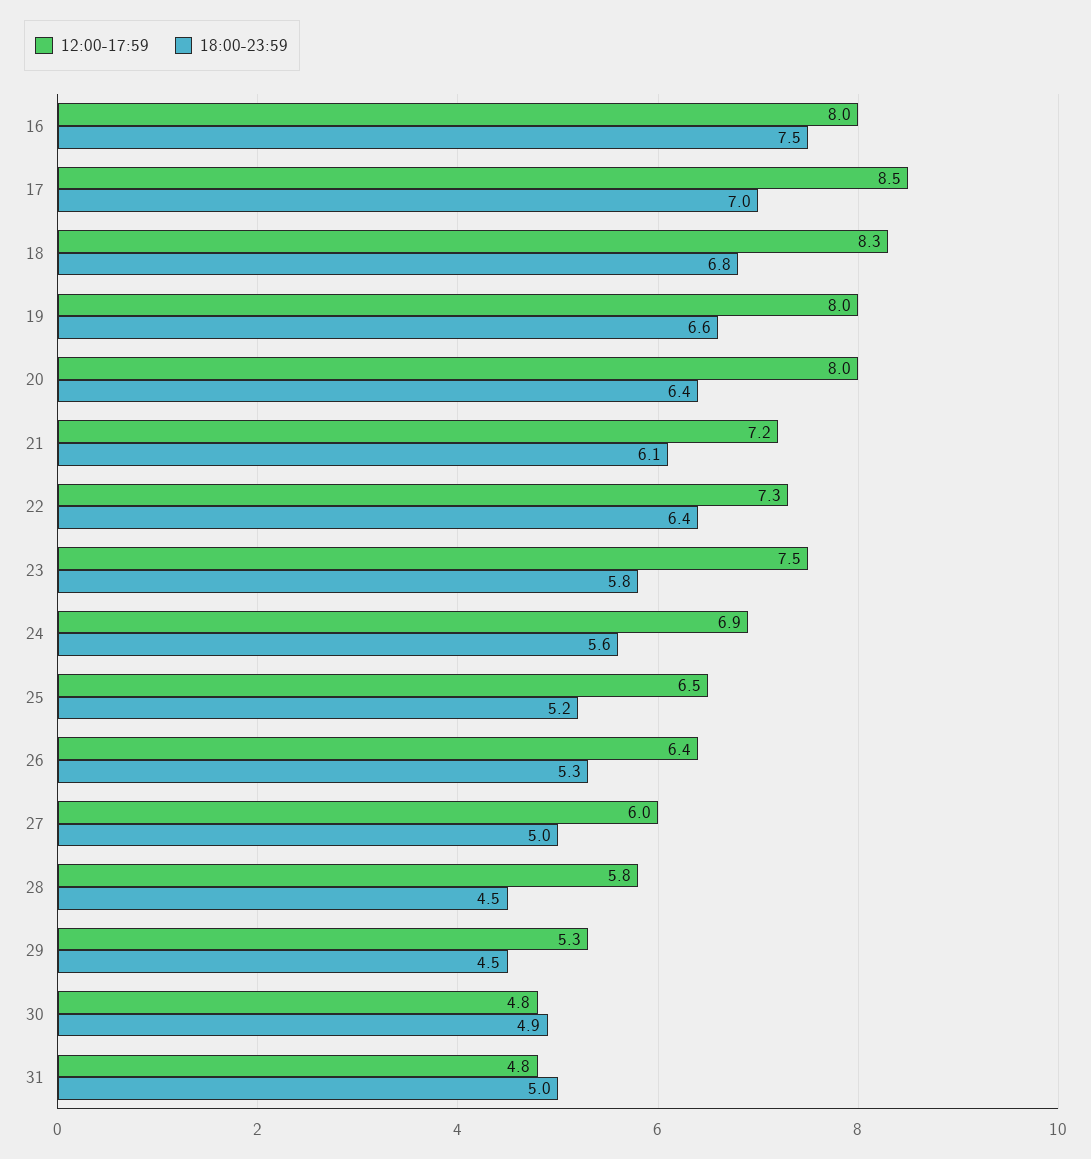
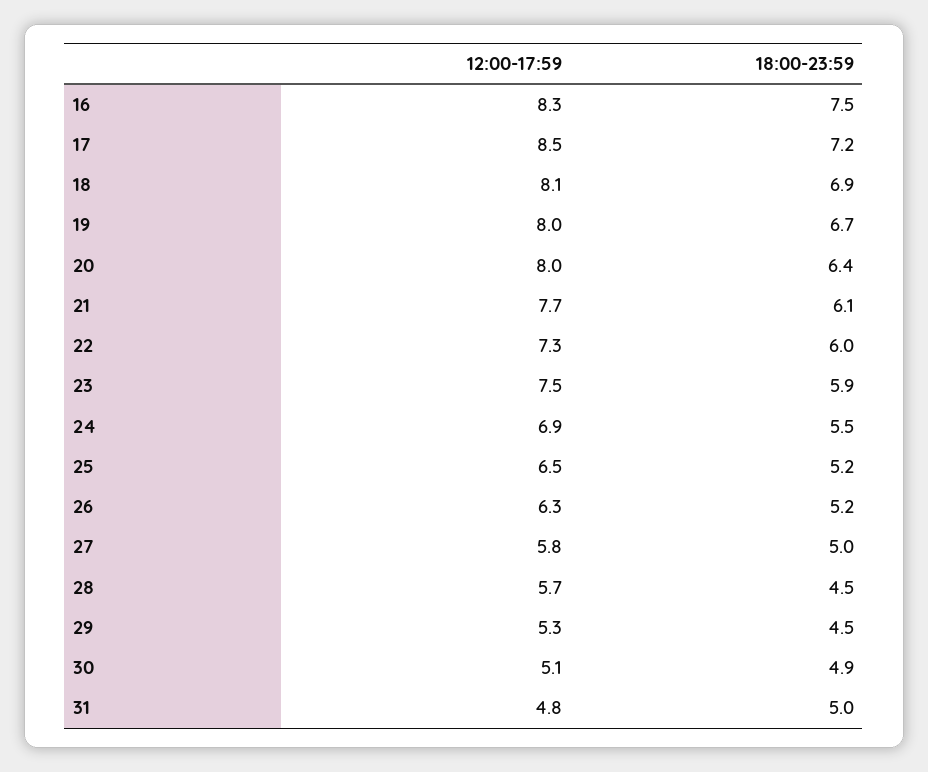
12:00-17:59, 16: 8 -> 8.3
18:00-23:59, 17: 7 -> 7.2
12:00-17:59, 18: 8.3 -> 8.1
18:00-23:59, 18: 6.8 -> 6.9
18:00-23:59, 19: 6.6 -> 6.7
12:00-17:59, 21: 7.2 -> 7.7
18:00-23:59, 22: 6.4 -> 6
18:00-23:59, 23: 5.8 -> 5.9
18:00-23:59, 24: 5.6 -> 5.5
12:00-17:59, 26: 6.4 -> 6.3
18:00-23:59, 26: 5.3 -> 5.2
12:00-17:59, 27: 6 -> 5.8
12:00-17:59, 28: 5.8 -> 5.7
12:00-17:59, 30: 4.8 -> 5.1

